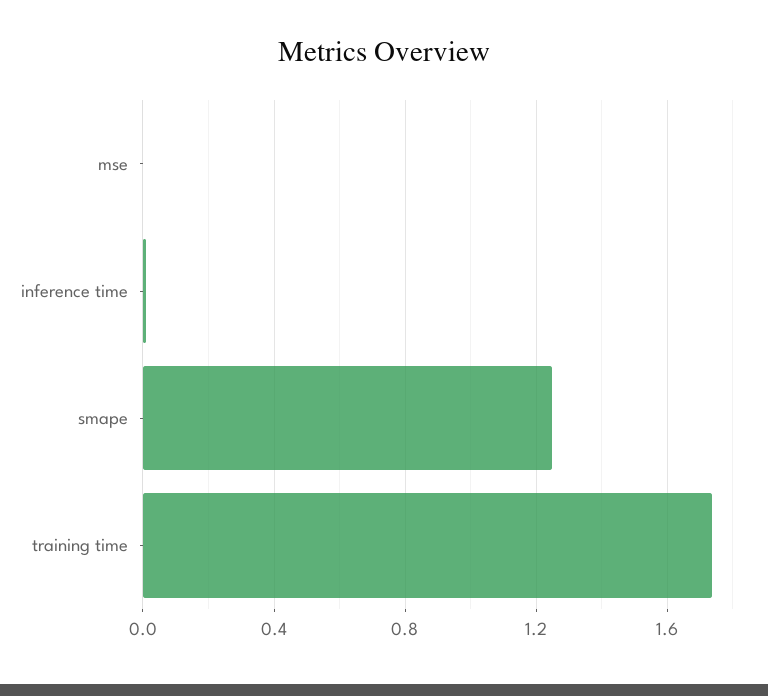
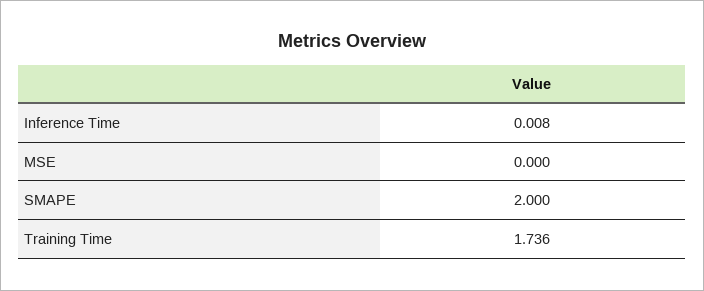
smape: 1.25 -> 2

